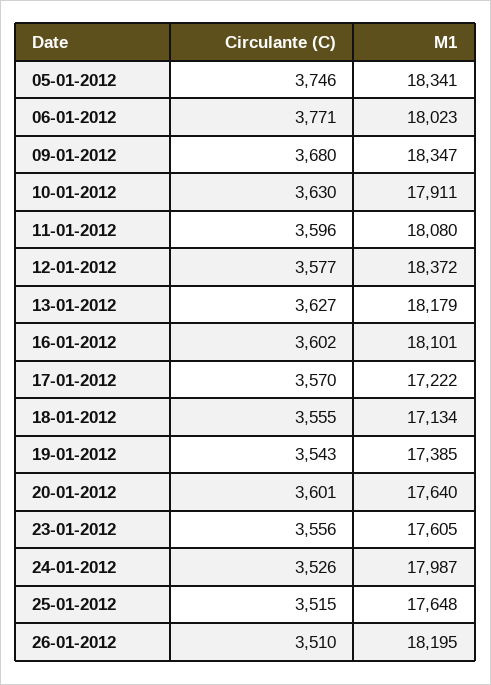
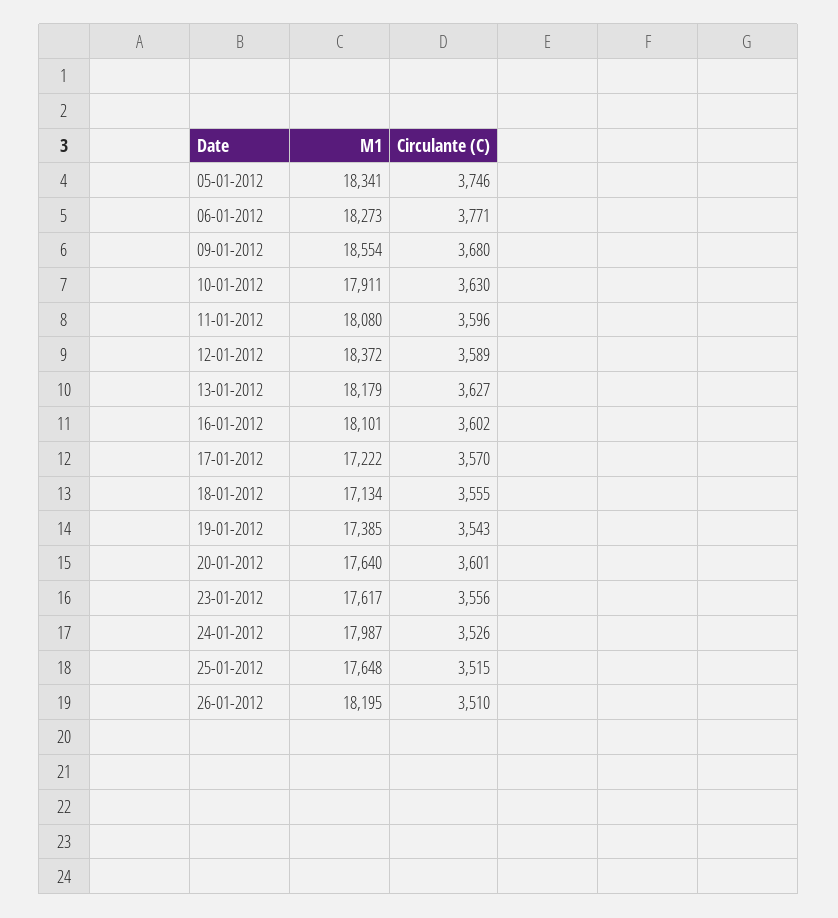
M1, 06-01-2012: 18023 -> 18273
M1, 09-01-2012: 18347 -> 18554
Circulante (C), 12-01-2012: 3577 -> 3589
M1, 23-01-2012: 17605 -> 17617

